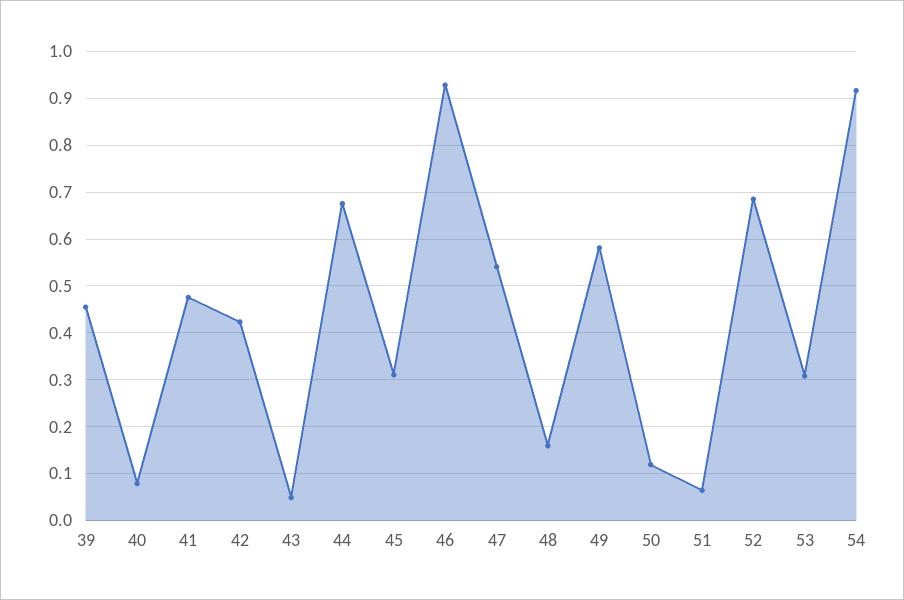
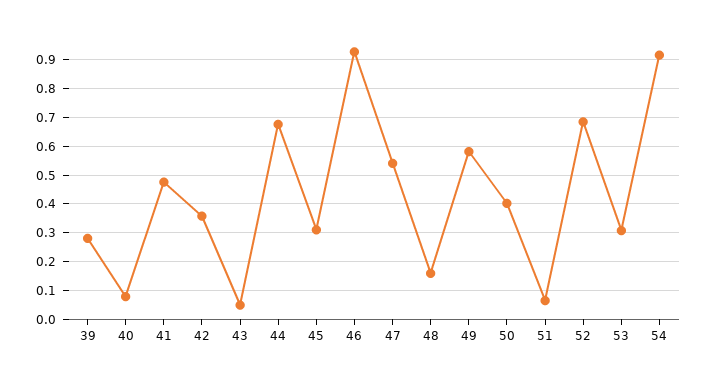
39: 0.46 -> 0.275
42: 0.42 -> 0.35
50: 0.12 -> 0.4

